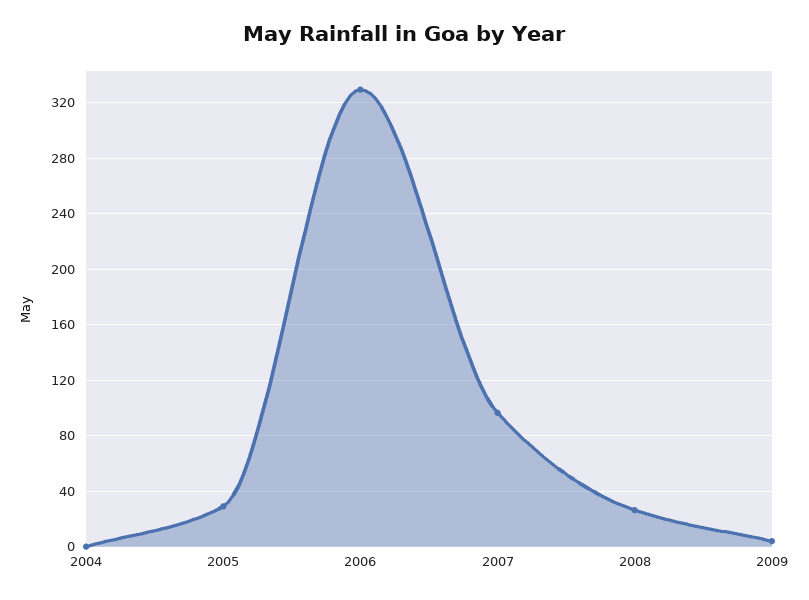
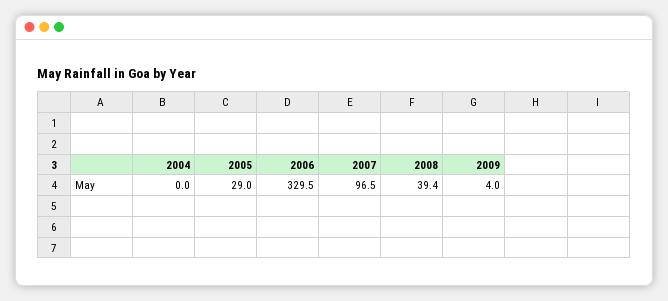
2008: 25 -> 39.4

